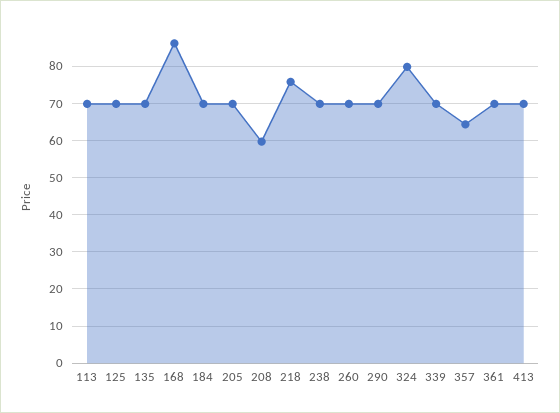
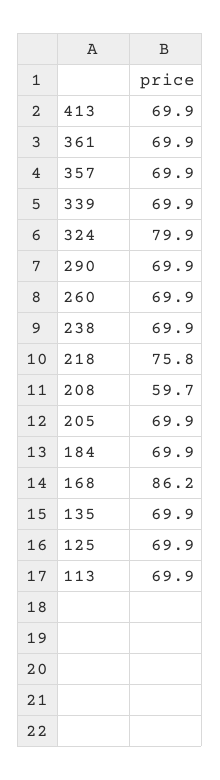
357: 64 -> 69.9

